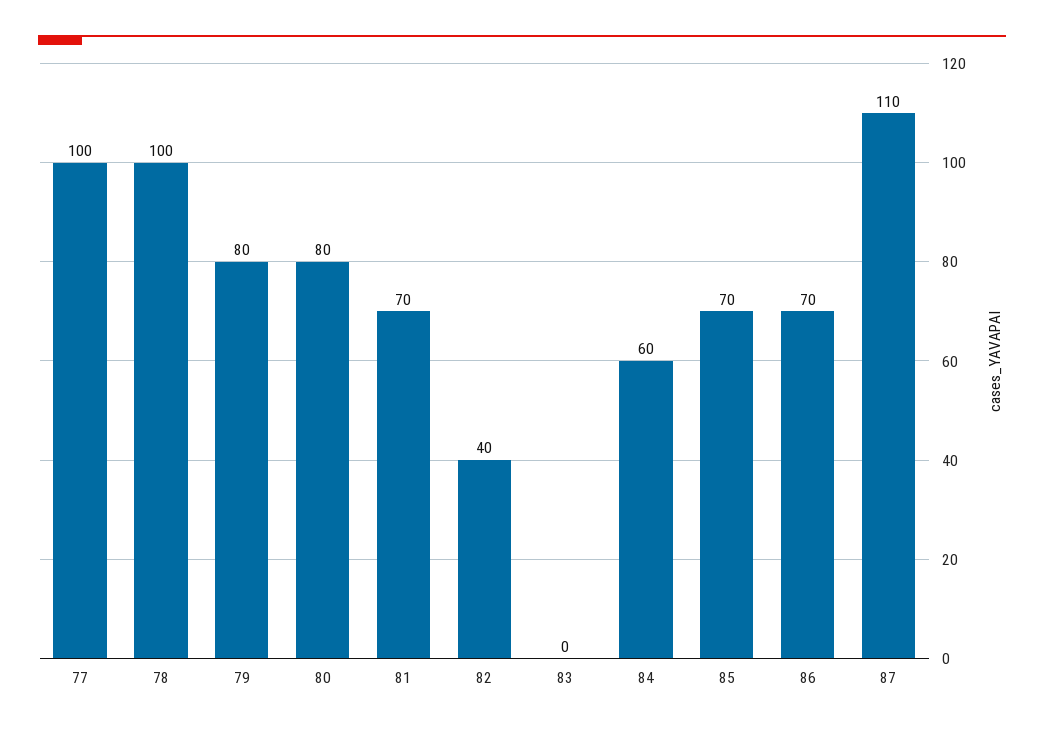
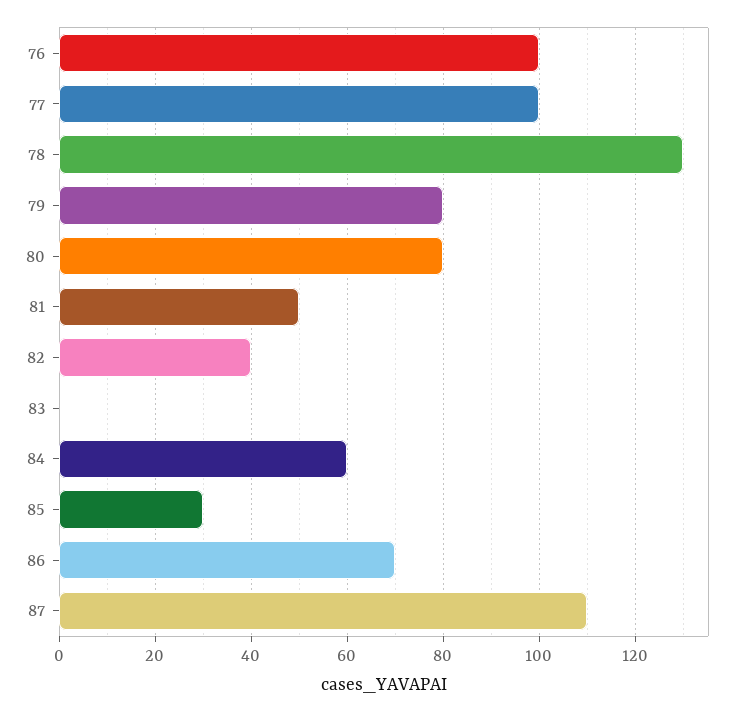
78: 100 -> 130
81: 70 -> 50
85: 70 -> 30
76: none -> 100

